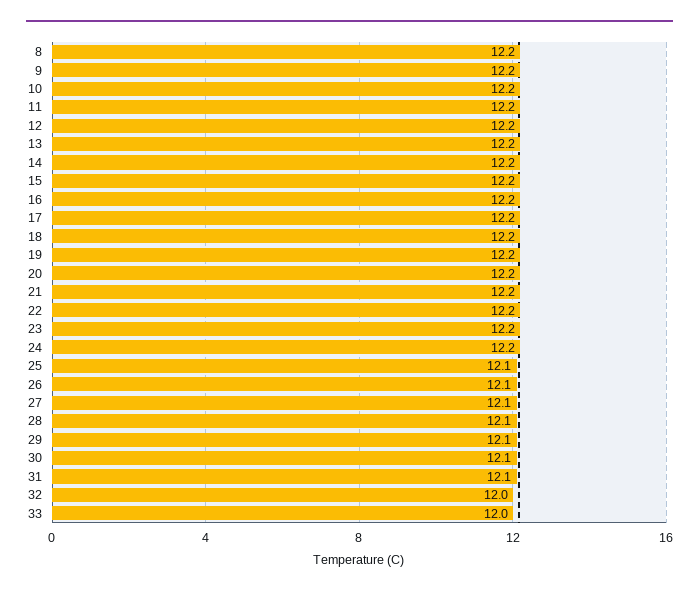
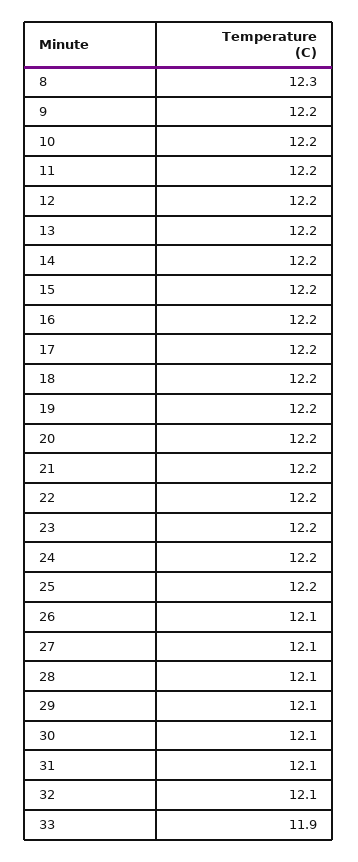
8: 12.2 -> 12.3
25: 12.1 -> 12.2
32: 12 -> 12.1
33: 12 -> 11.9

